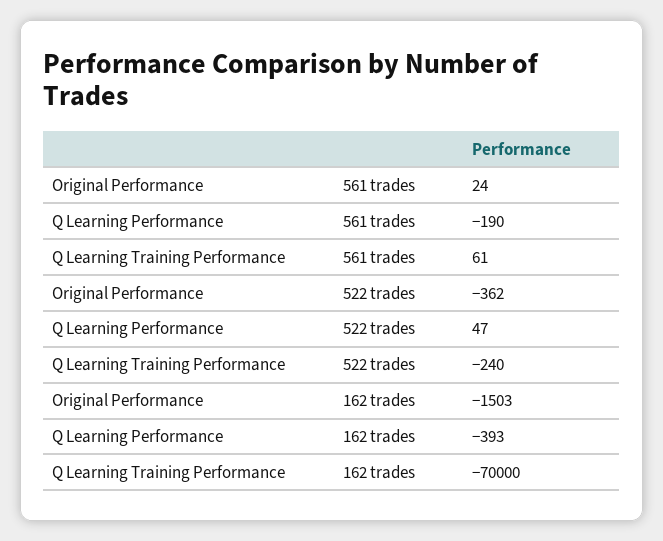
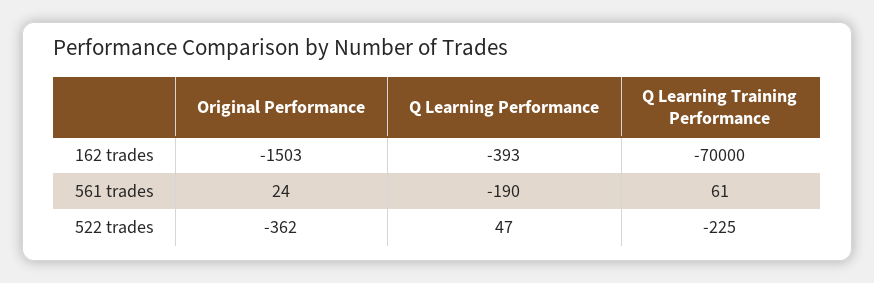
Q Learning Training Performance, 522 trades: -240 -> -225

